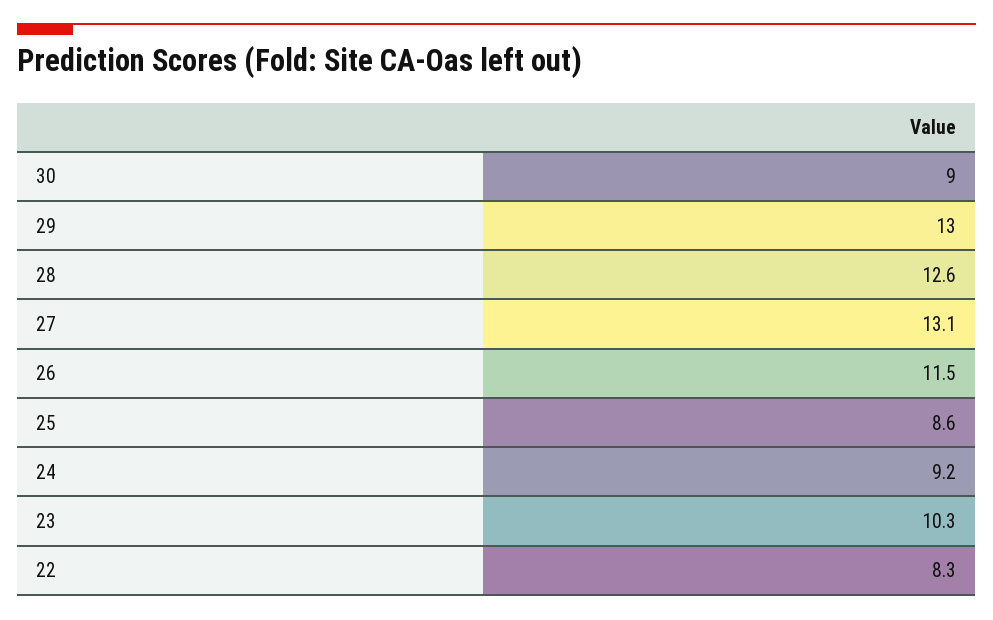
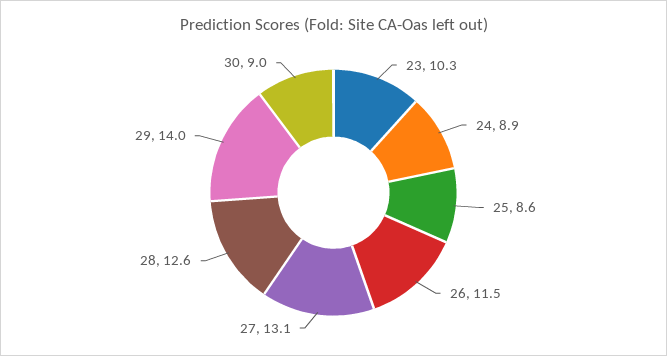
29: 13 -> 14
24: 9.2 -> 8.9
22: 8.3 -> none

